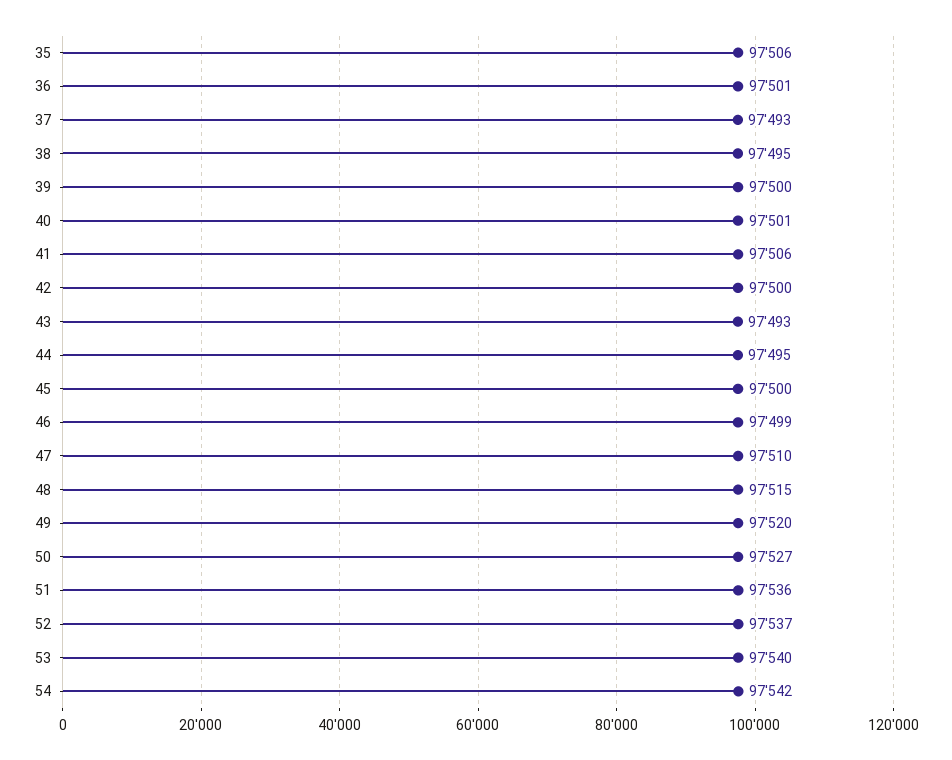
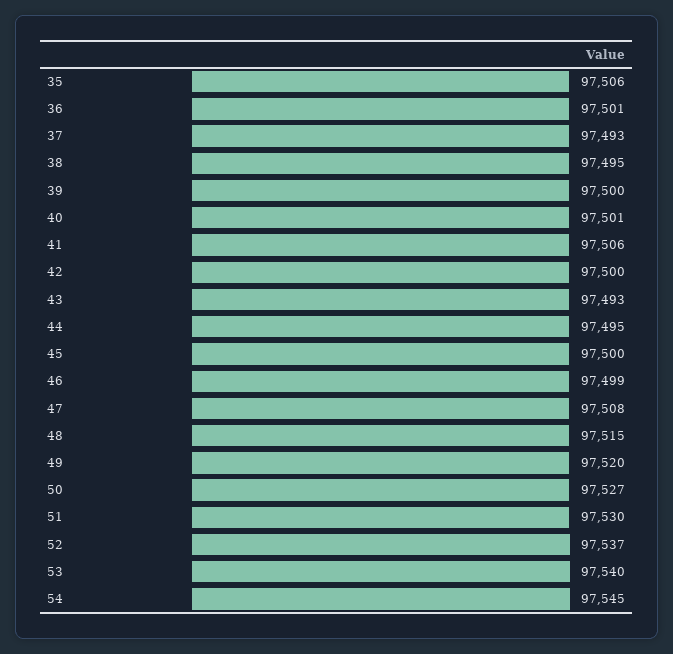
47: 97510 -> 97508
51: 97536 -> 97530
54: 97542 -> 97545

